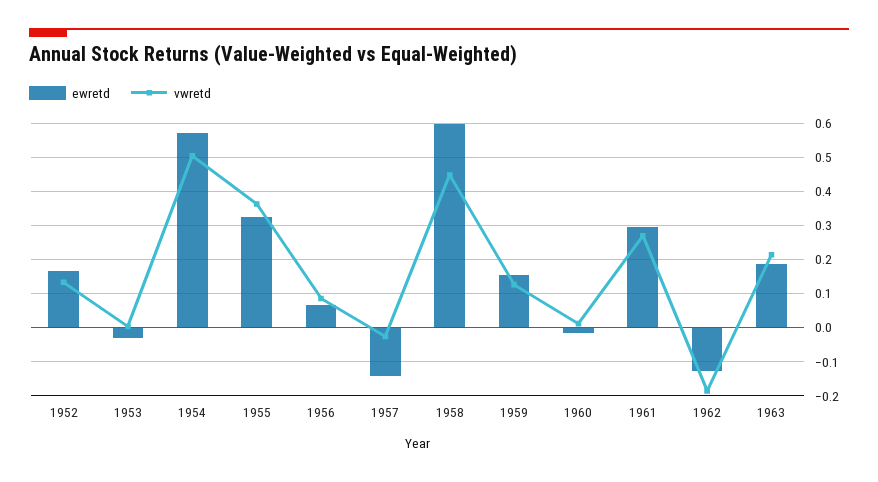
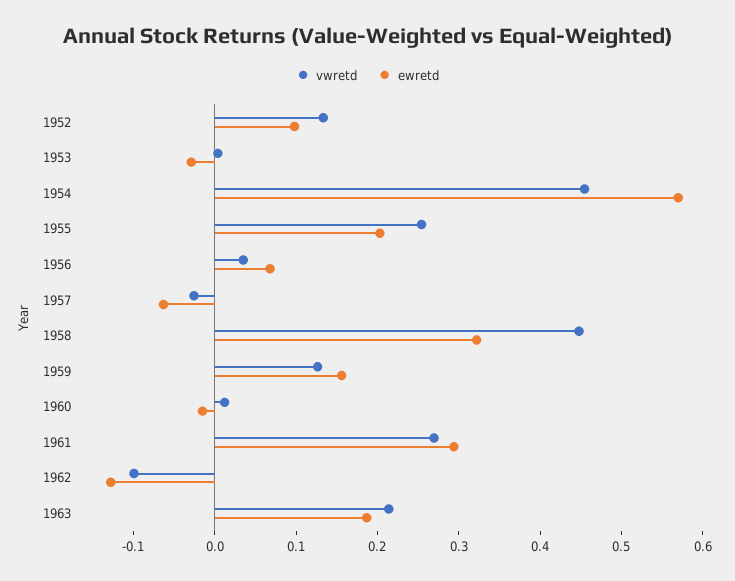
ewretd, 1952: 0.16 -> 0.1
vwretd, 1954: 0.5 -> 0.46
ewretd, 1955: 0.32 -> 0.2
vwretd, 1955: 0.36 -> 0.26
vwretd, 1956: 0.08 -> 0.04
ewretd, 1957: -0.14 -> -0.06
ewretd, 1958: 0.6 -> 0.32
vwretd, 1962: -0.18 -> -0.1

